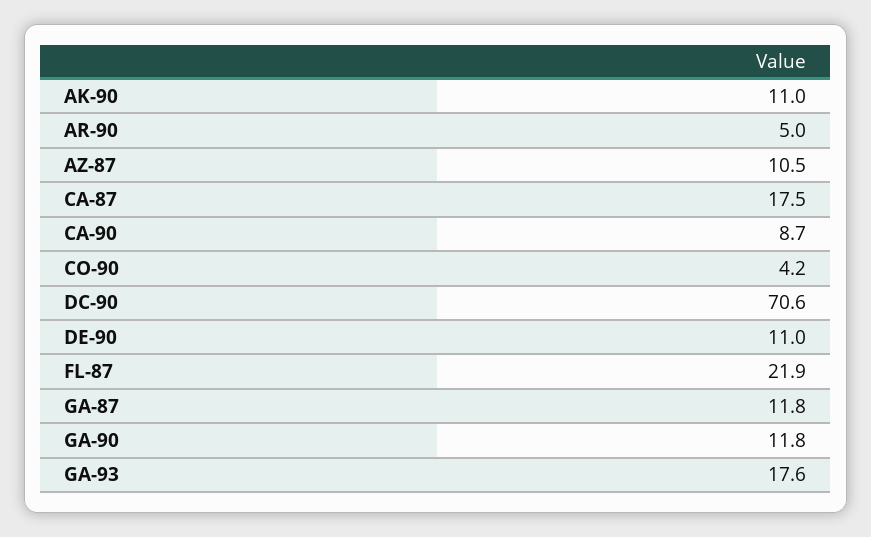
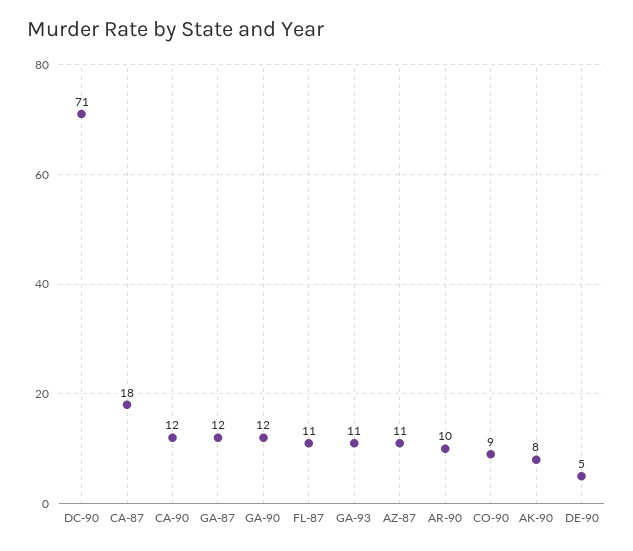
AK-90: 11 -> 8
AR-90: 5 -> 10
CA-90: 8.7 -> 12
CO-90: 4.2 -> 9
DE-90: 11 -> 5
FL-87: 21.9 -> 11
GA-93: 17.6 -> 11

